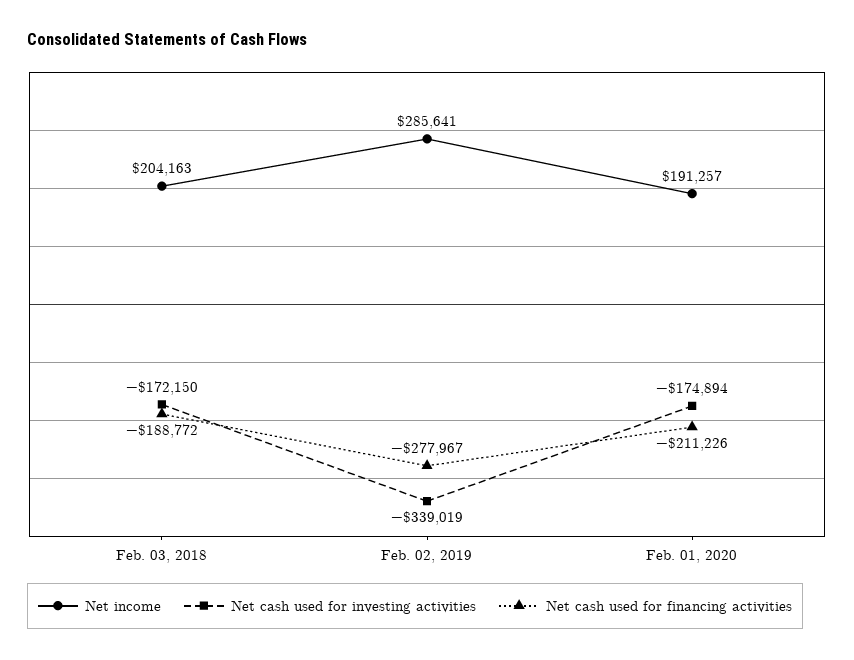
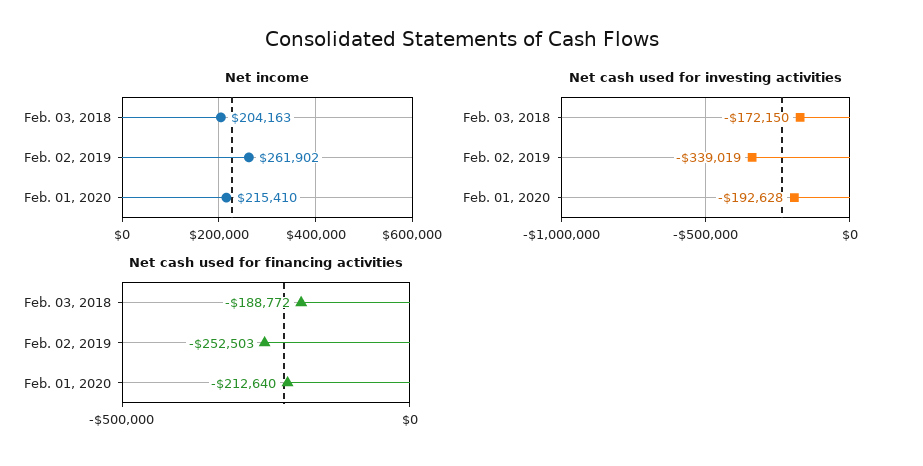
Net income, Feb. 02, 2019: 285641 -> 261902
Net cash used for financing activities, Feb. 02, 2019: -277967 -> -252503
Net income, Feb. 01, 2020: 191257 -> 215410
Net cash used for investing activities, Feb. 01, 2020: -174894 -> -192628
Net cash used for financing activities, Feb. 01, 2020: -211226 -> -212640

